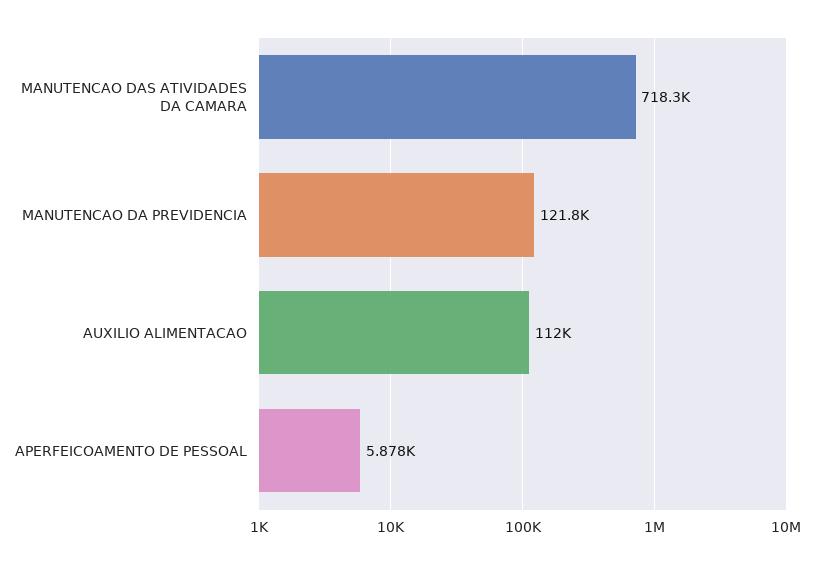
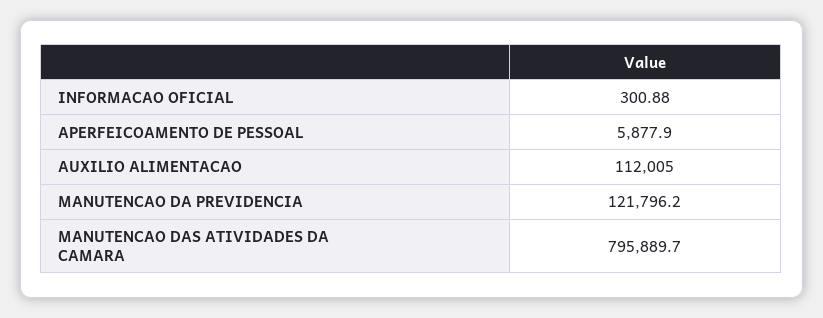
MANUTENCAO DAS ATIVIDADES DA CAMARA: 718300 -> 795889.7
INFORMACAO OFICIAL: none -> 300.88

